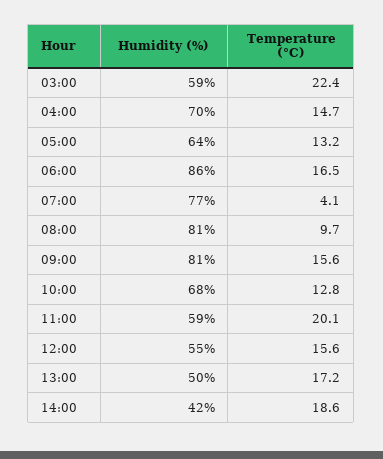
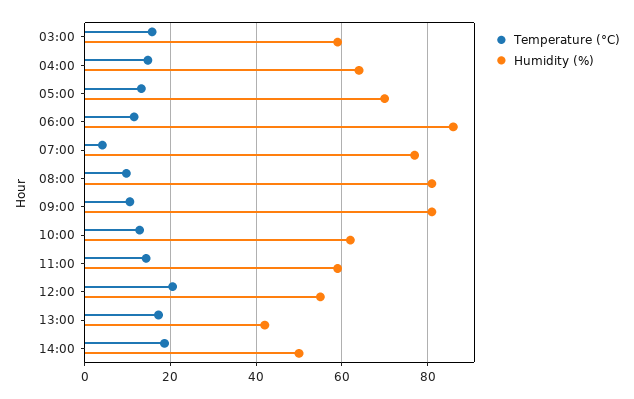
Temperature (°C), 03:00: 22.4 -> 16
Humidity (%), 04:00: 70 -> 64
Humidity (%), 05:00: 64 -> 70
Temperature (°C), 06:00: 16.5 -> 12
Temperature (°C), 09:00: 15.6 -> 10
Humidity (%), 10:00: 68 -> 62
Temperature (°C), 11:00: 20.1 -> 14
Temperature (°C), 12:00: 15.6 -> 20
Humidity (%), 13:00: 50 -> 42
Humidity (%), 14:00: 42 -> 50

